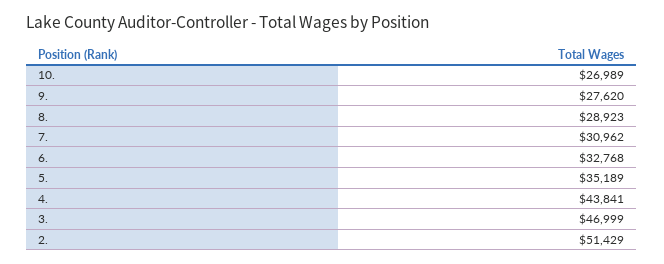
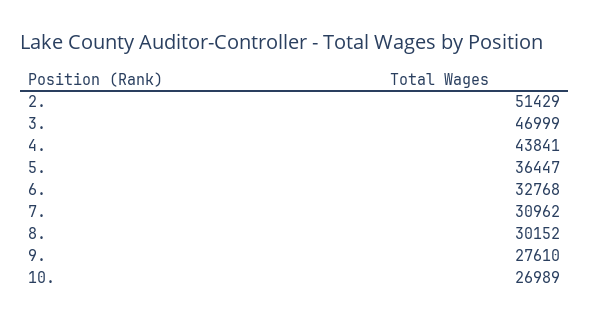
9.: 27620 -> 27610
8.: 28923 -> 30152
5.: 35189 -> 36447

